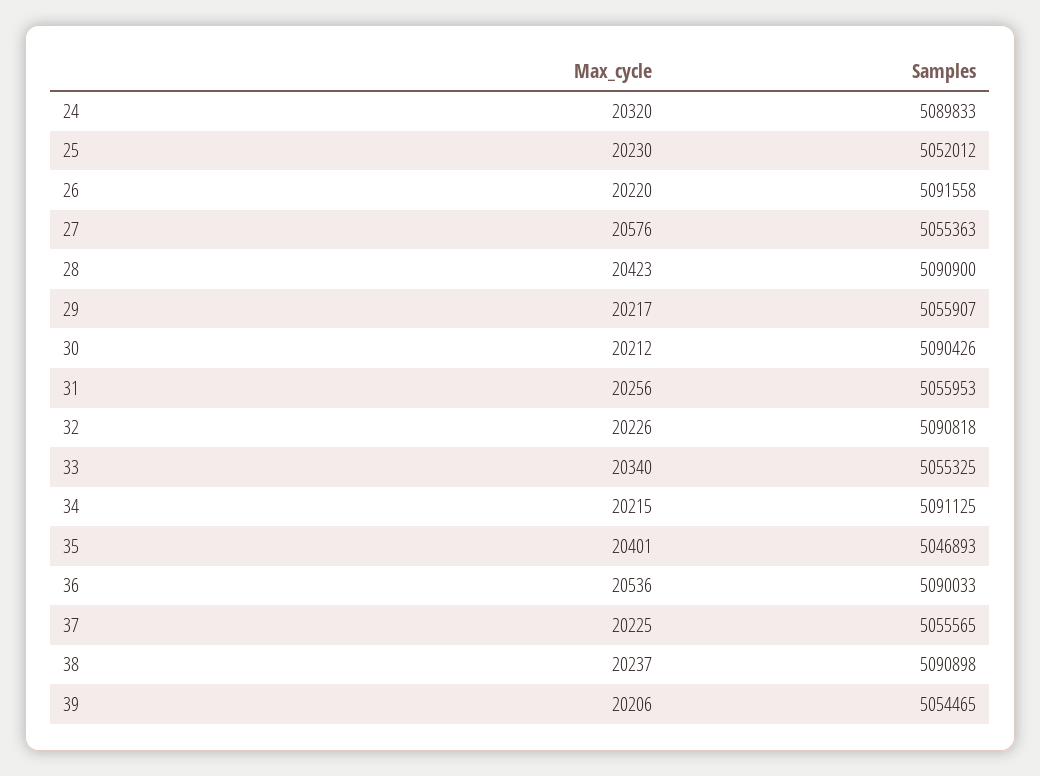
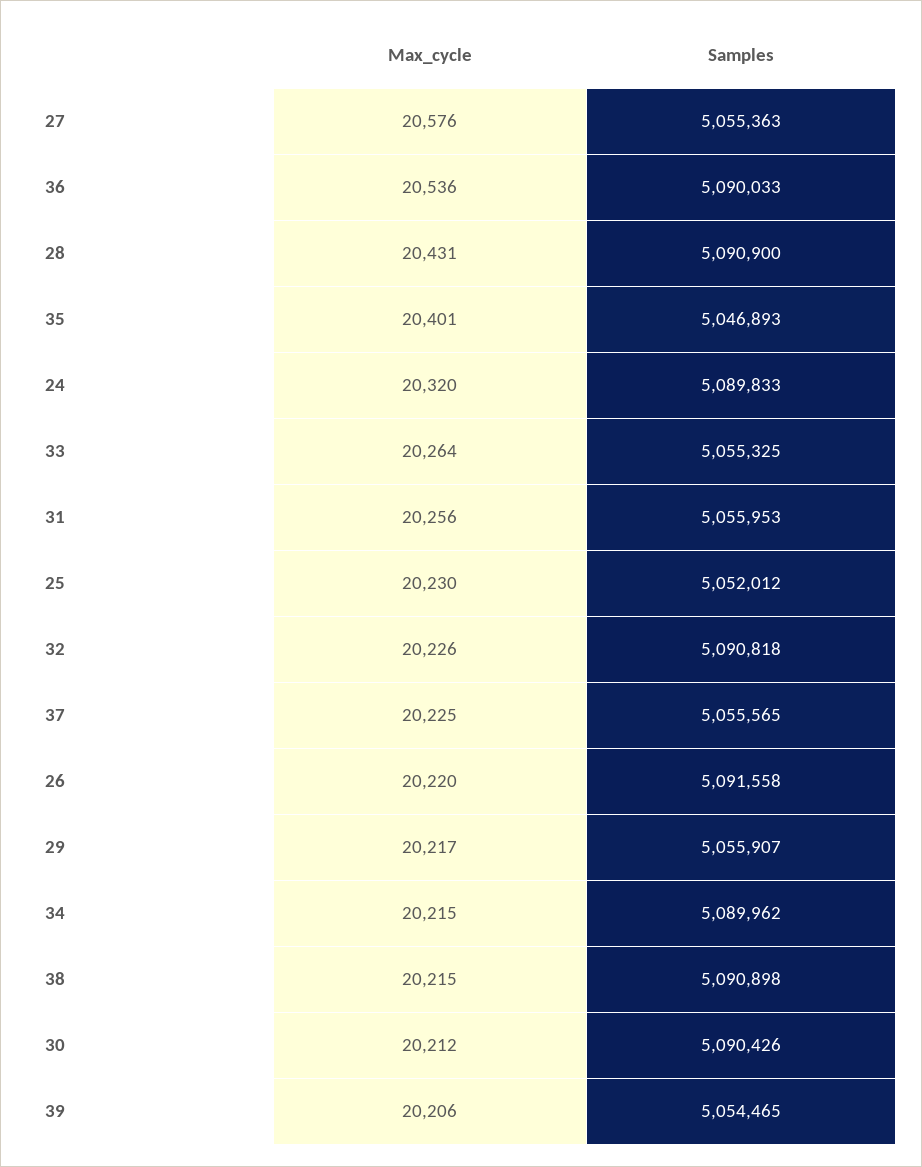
Max_cycle, 28: 20423 -> 20431
Max_cycle, 33: 20340 -> 20264
Samples, 34: 5091125 -> 5089962
Max_cycle, 38: 20237 -> 20215

